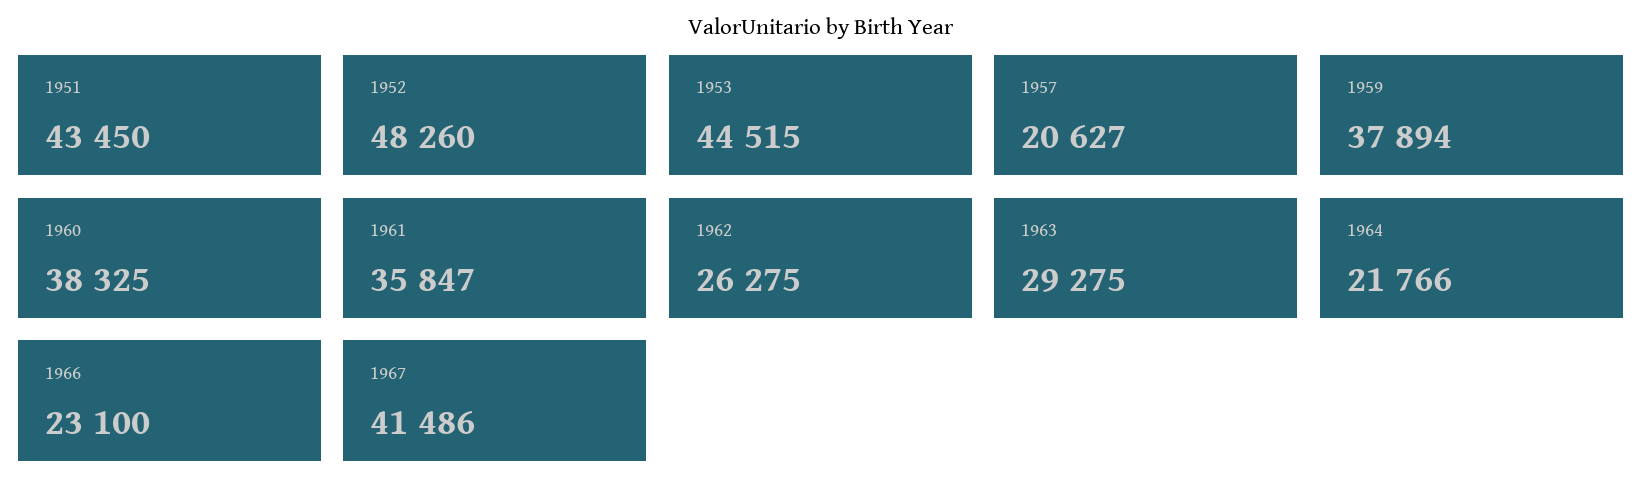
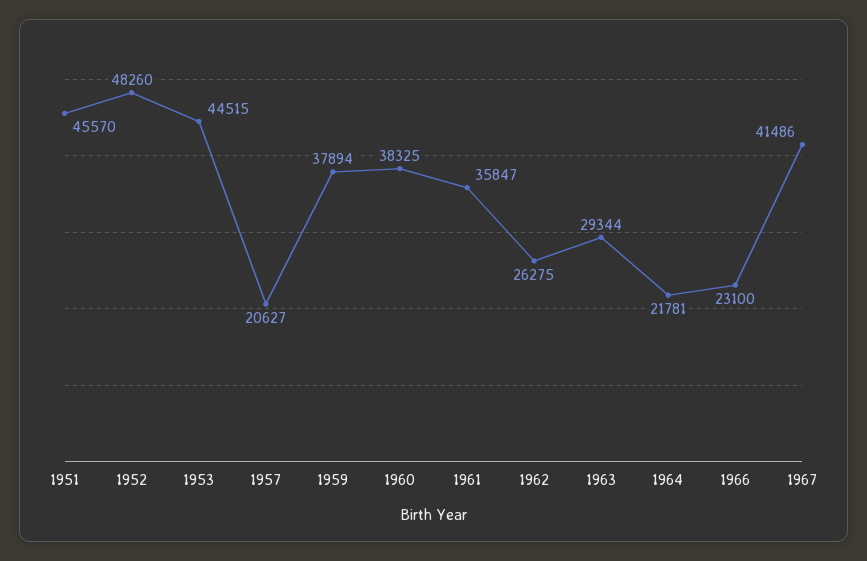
1951: 43450 -> 45570
1963: 29275 -> 29344
1964: 21766 -> 21781

